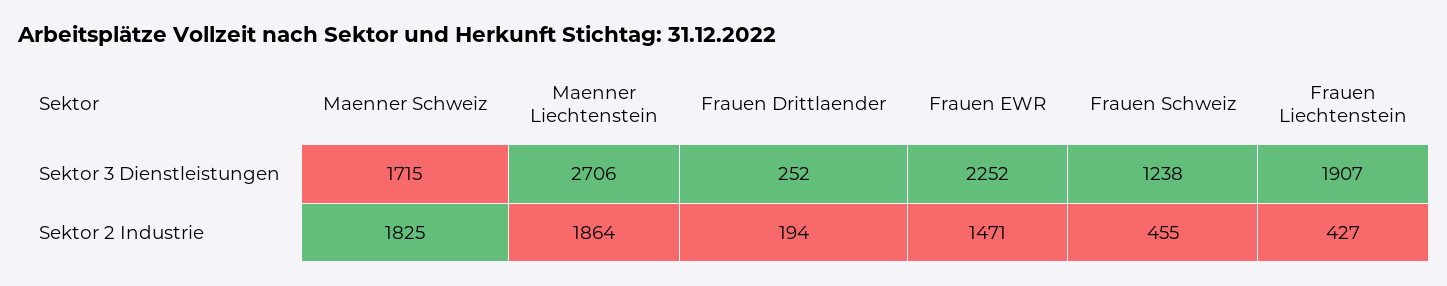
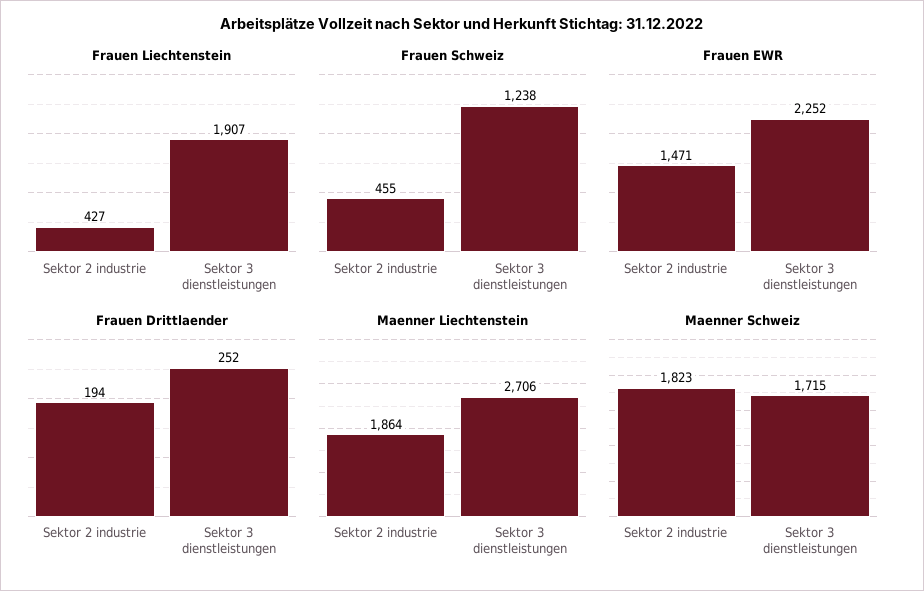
Maenner Schweiz, Sektor 2 Industrie: 1825 -> 1823

